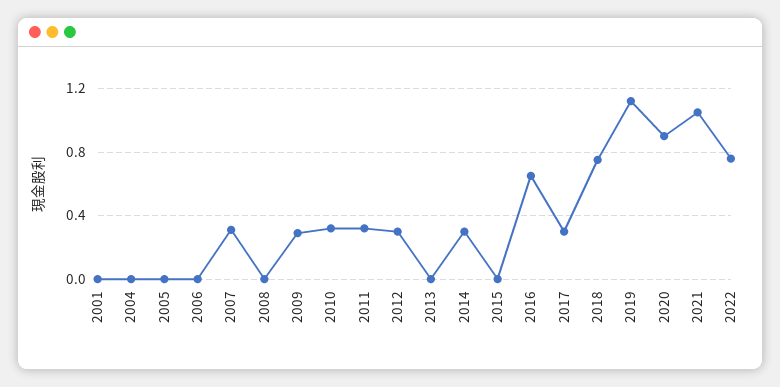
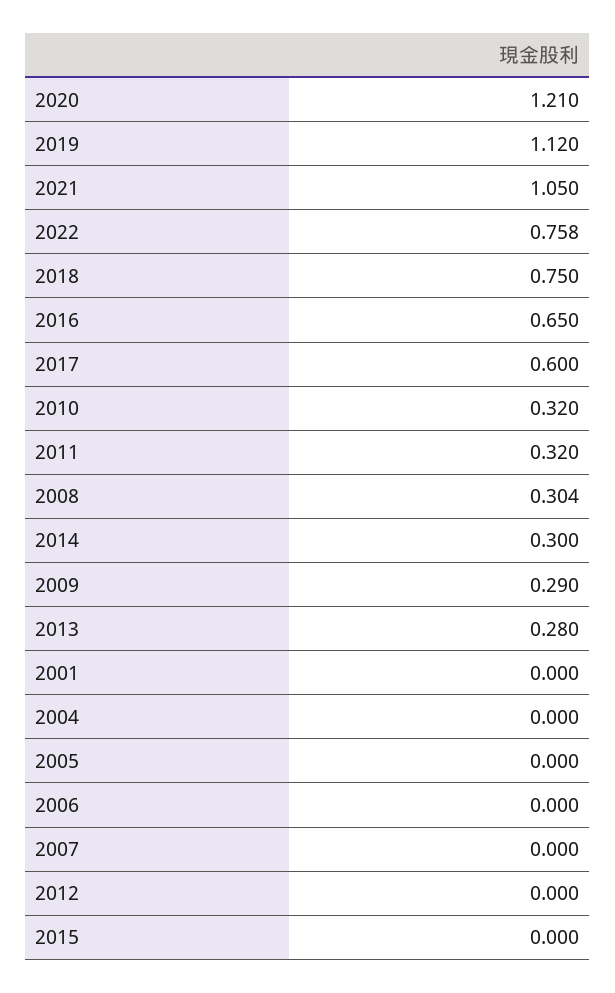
2007: 0.3 -> 0
2008: 0 -> 0.304
2012: 0.3 -> 0
2013: 0 -> 0.28
2017: 0.3 -> 0.6
2020: 0.9 -> 1.21

